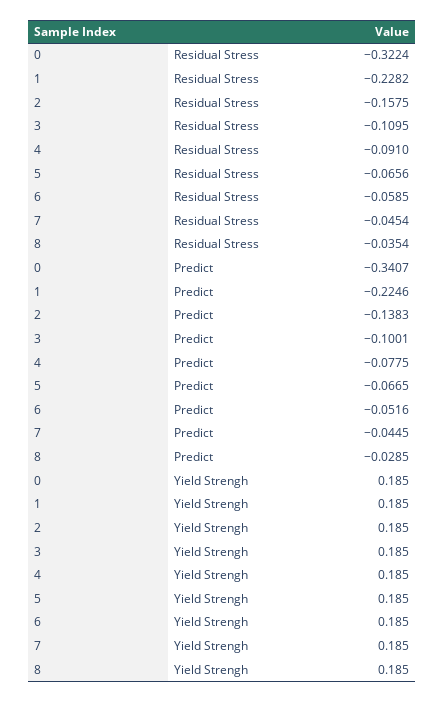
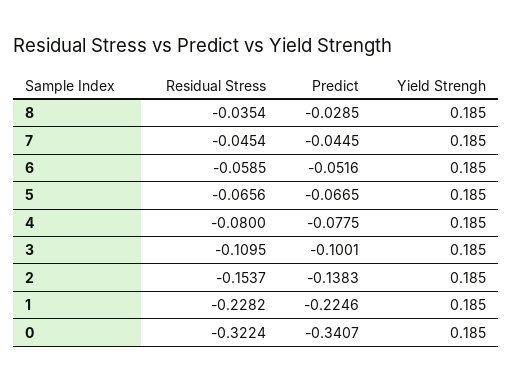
2, Residual Stress: -0.1575 -> -0.1537
4, Residual Stress: -0.091 -> -0.08

